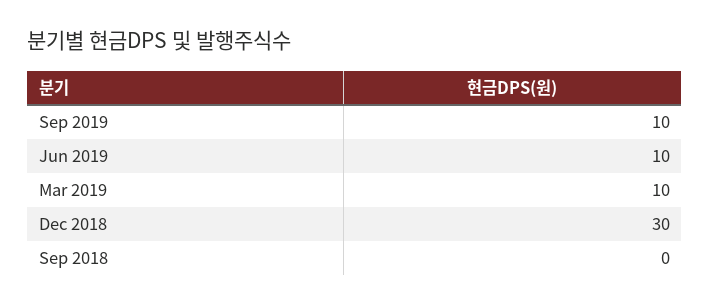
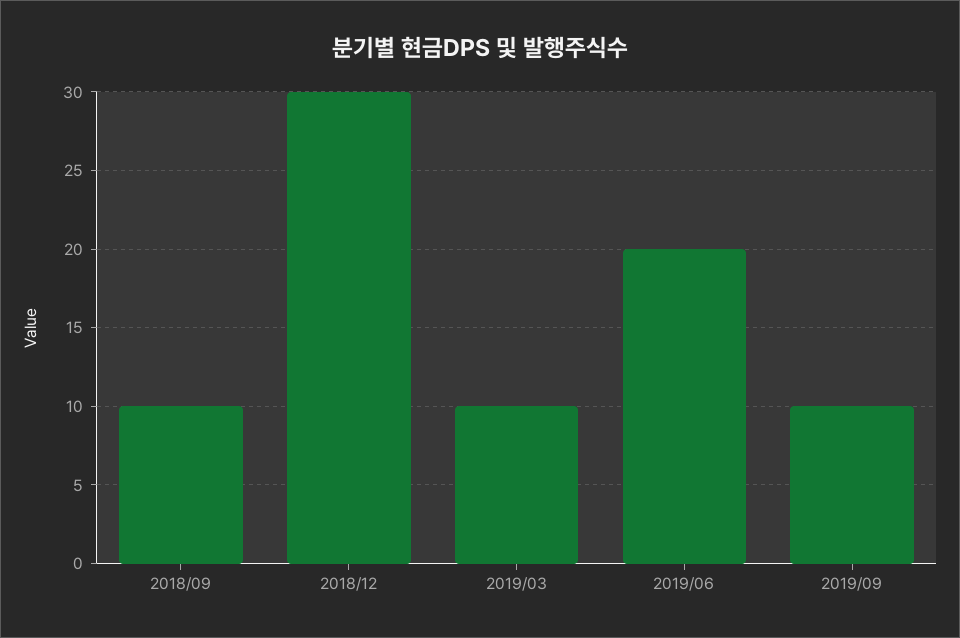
Jun 2019: 10 -> 20
Sep 2018: 0 -> 10

